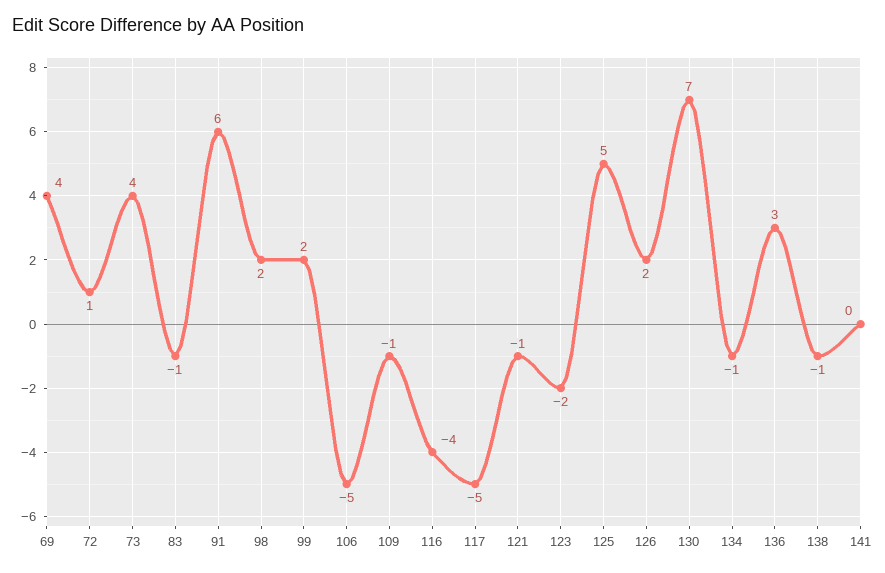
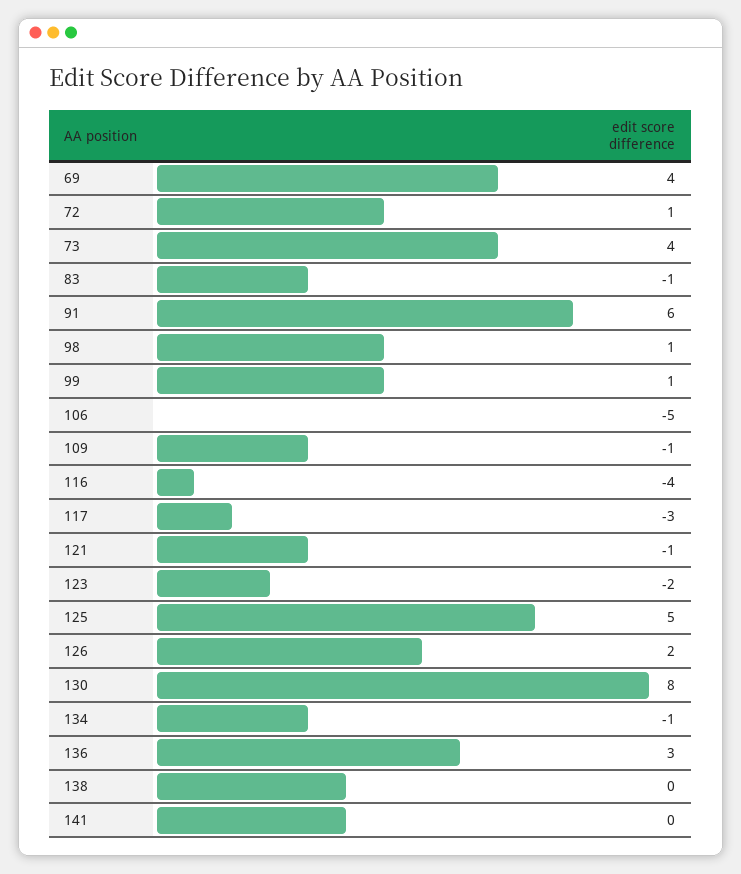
98: 2 -> 1
99: 2 -> 1
117: -5 -> -3
130: 7 -> 8
138: -1 -> 0

